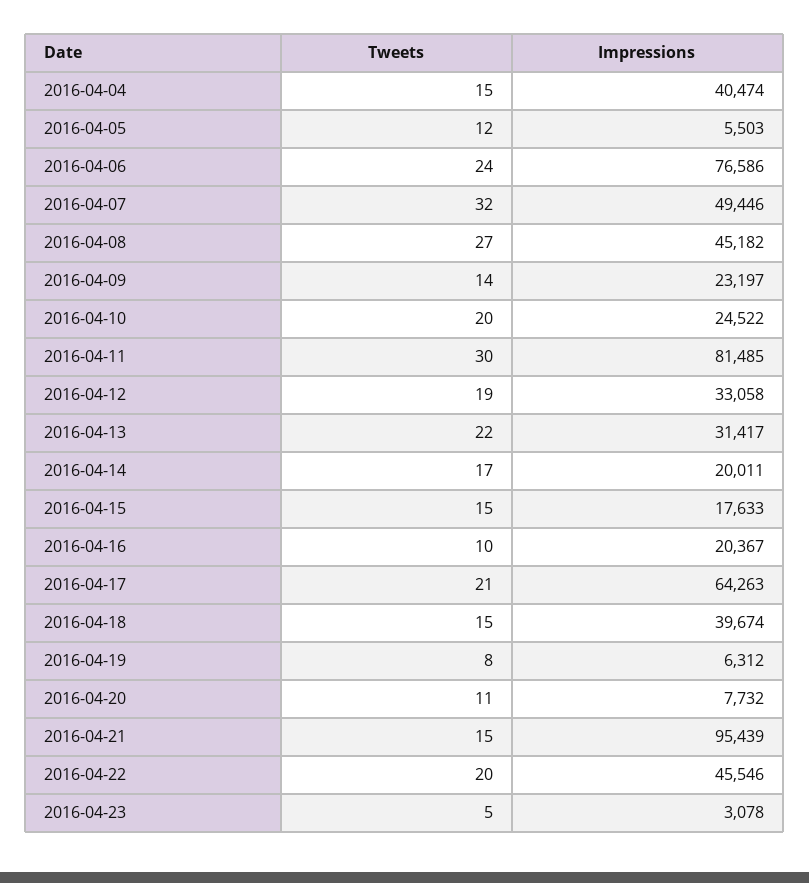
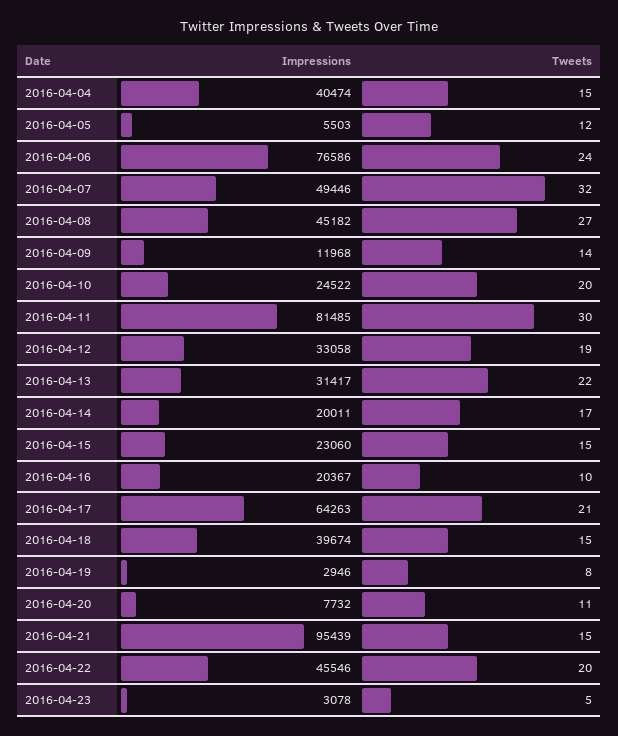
Impressions, 2016-04-09: 23197 -> 11968
Impressions, 2016-04-15: 17633 -> 23060
Impressions, 2016-04-19: 6312 -> 2946

